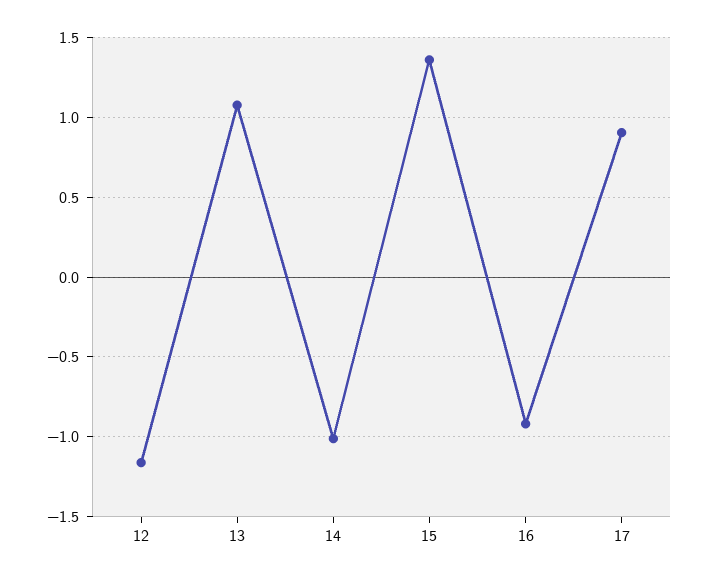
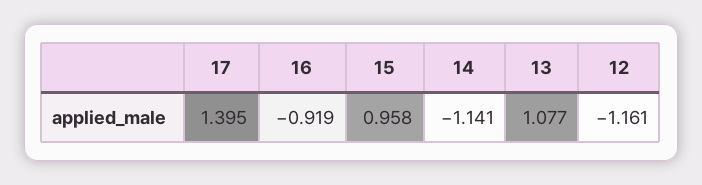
14: -1 -> -1.141
15: 1.35 -> 0.958
17: 0.9 -> 1.395

